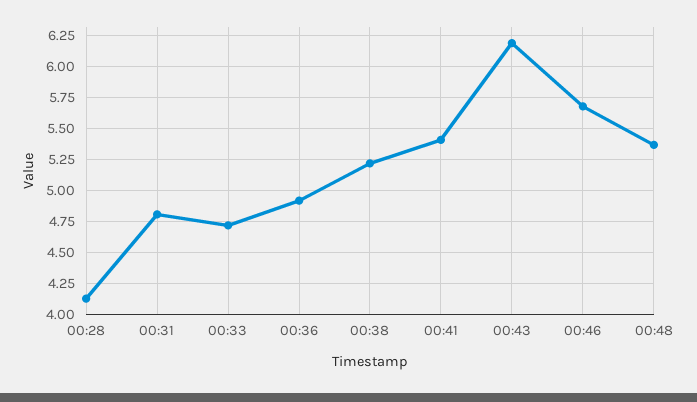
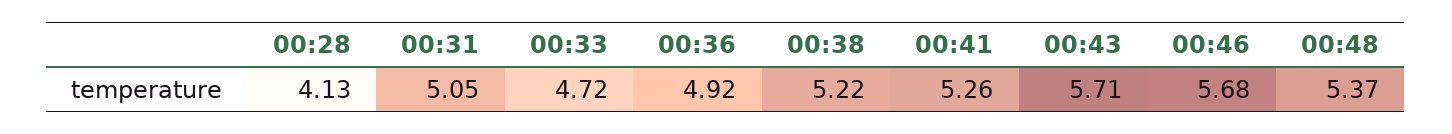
00:31: 4.8 -> 5.05
00:41: 5.4 -> 5.26
00:43: 6.2 -> 5.71

